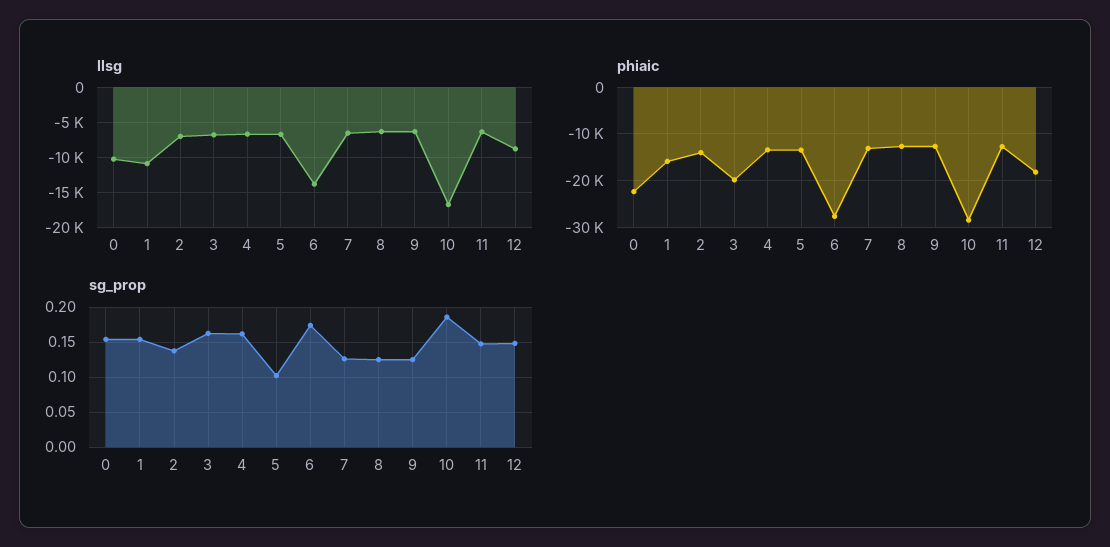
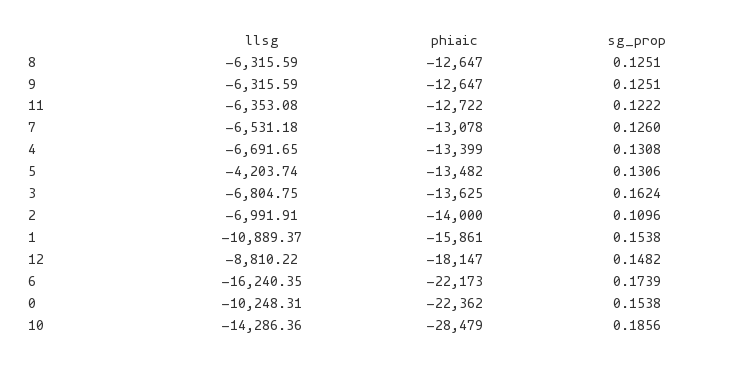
llsg, 5: -7000 -> -4203.74
llsg, 6: -14000 -> -16240.35
llsg, 10: -17000 -> -14286.36
phiaic, 3: -20000 -> -13625
phiaic, 6: -28000 -> -22173
sg_prop, 2: 0.14 -> 0.1096
sg_prop, 4: 0.16 -> 0.1308
sg_prop, 5: 0.1 -> 0.1306
sg_prop, 11: 0.15 -> 0.1222

